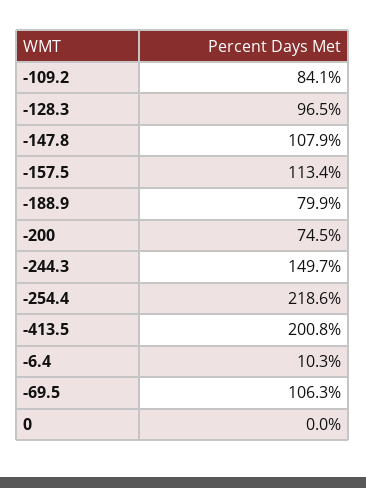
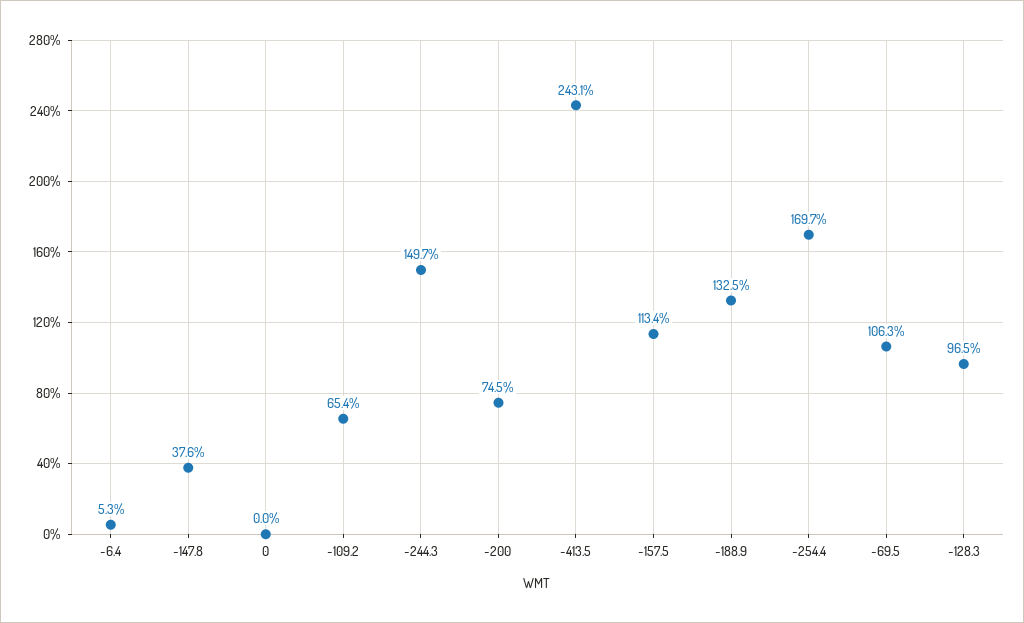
-109.2: 84.1 -> 65.4
-147.8: 107.9 -> 37.6
-188.9: 79.9 -> 132.5
-254.4: 218.6 -> 169.7
-413.5: 200.8 -> 243.1
-6.4: 10.3 -> 5.3

